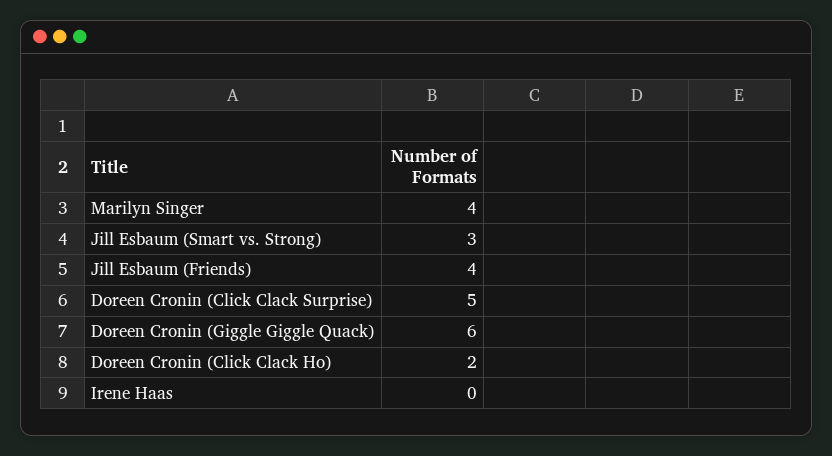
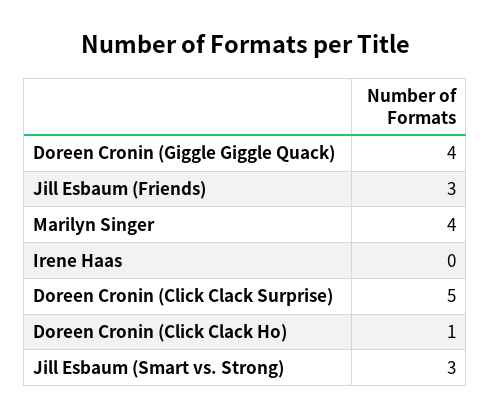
Jill Esbaum (Friends): 4 -> 3
Doreen Cronin (Giggle Giggle Quack): 6 -> 4
Doreen Cronin (Click Clack Ho): 2 -> 1

